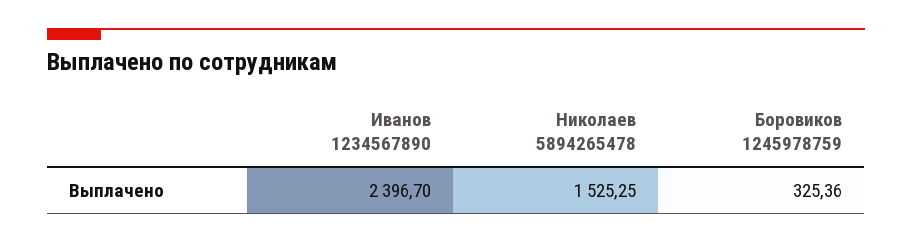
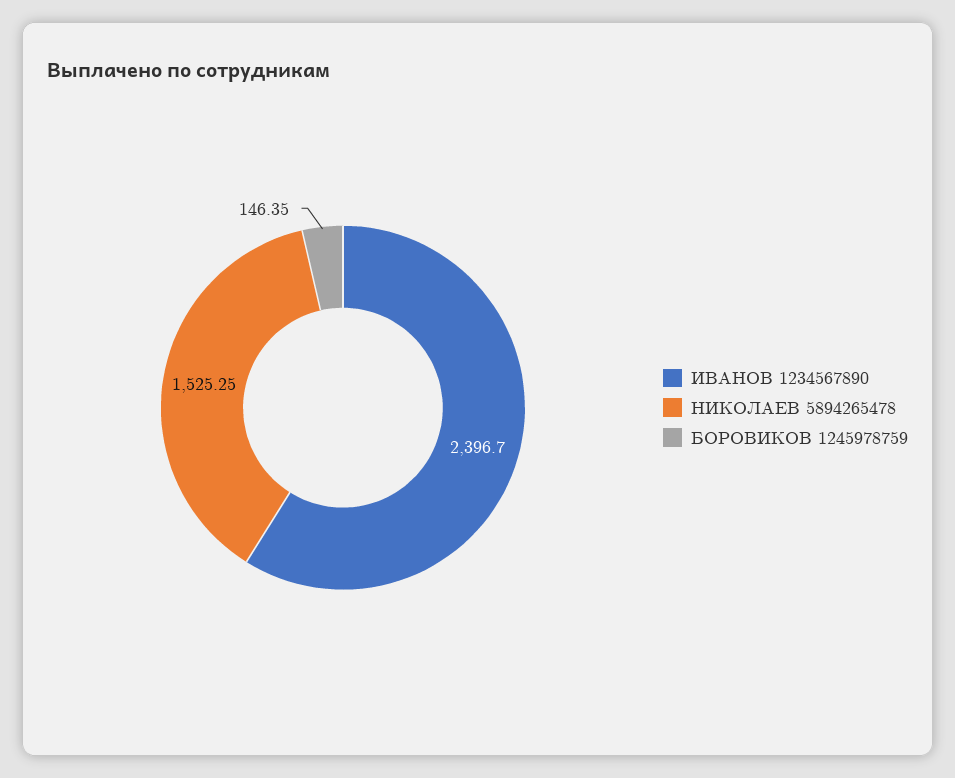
Боровиков 1245978759: 325.36 -> 146.35

